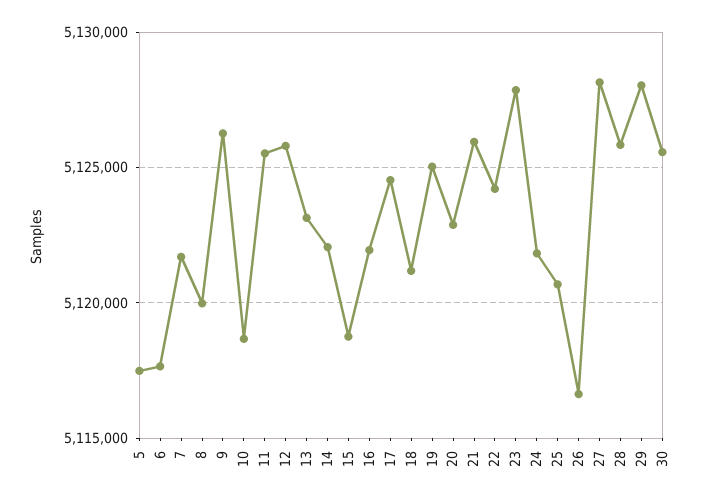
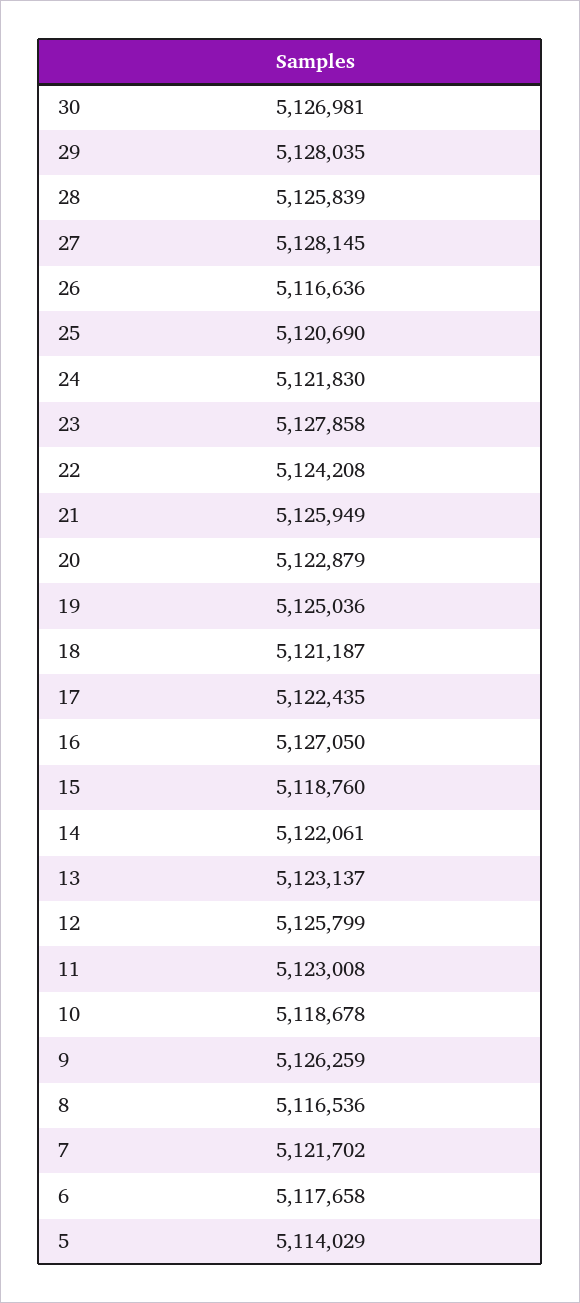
5: 5117500 -> 5114029
8: 5120000 -> 5116536
11: 5125500 -> 5123008
16: 5122000 -> 5127050
17: 5124500 -> 5122435
30: 5125500 -> 5126981

